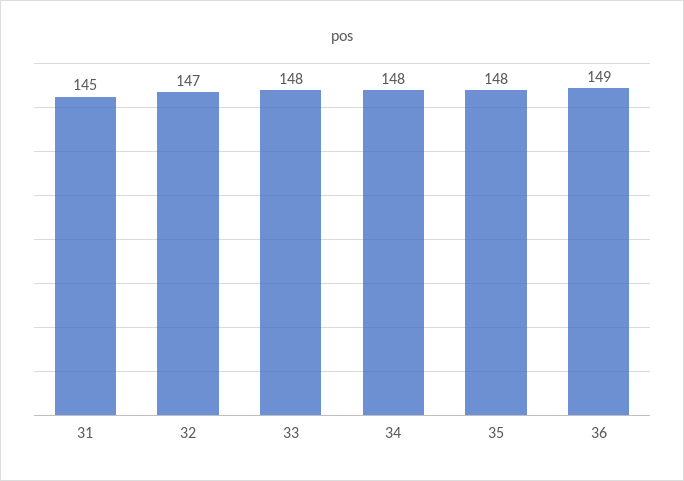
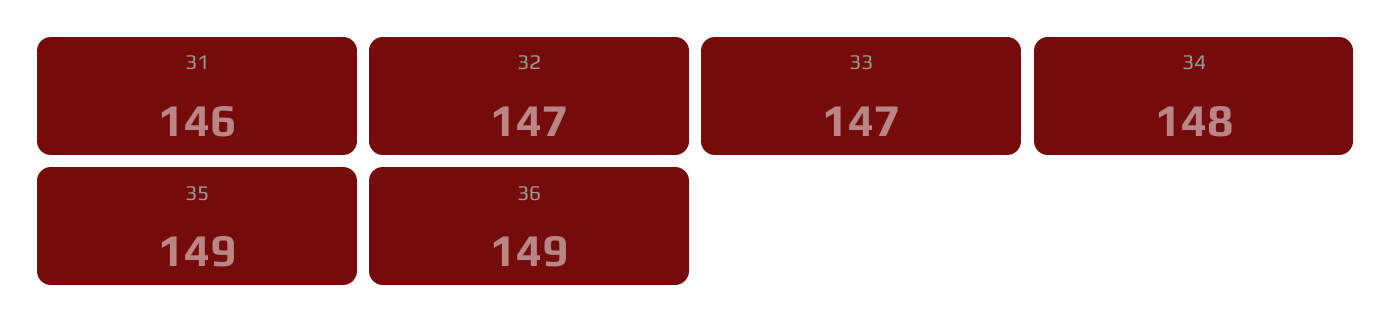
31: 145 -> 146
33: 148 -> 147
35: 148 -> 149

